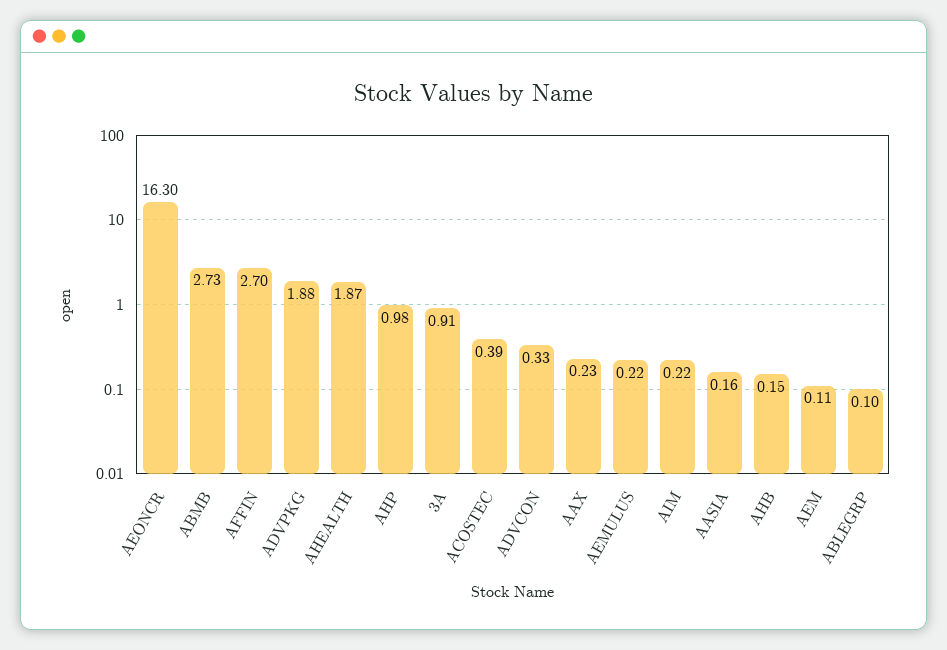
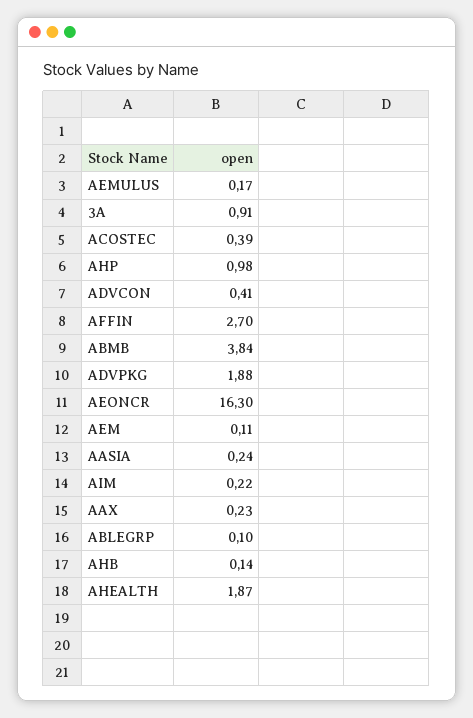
ABMB: 2.73 -> 3.84
ADVCON: 0.33 -> 0.41
AEMULUS: 0.22 -> 0.17
AASIA: 0.16 -> 0.24
AHB: 0.15 -> 0.14

